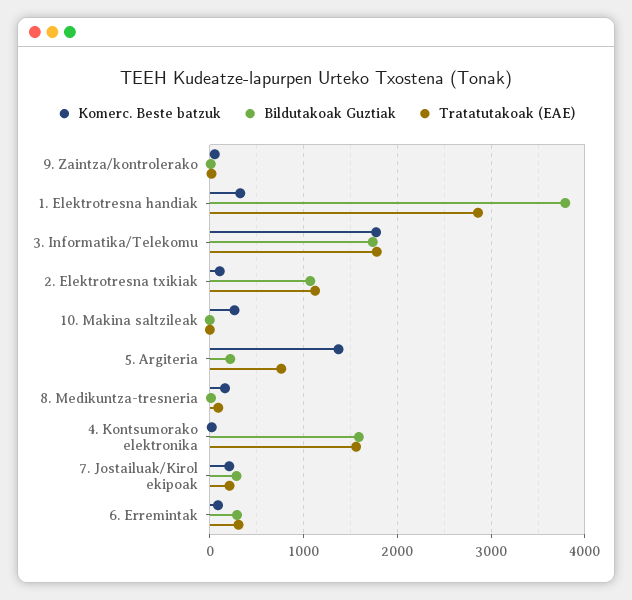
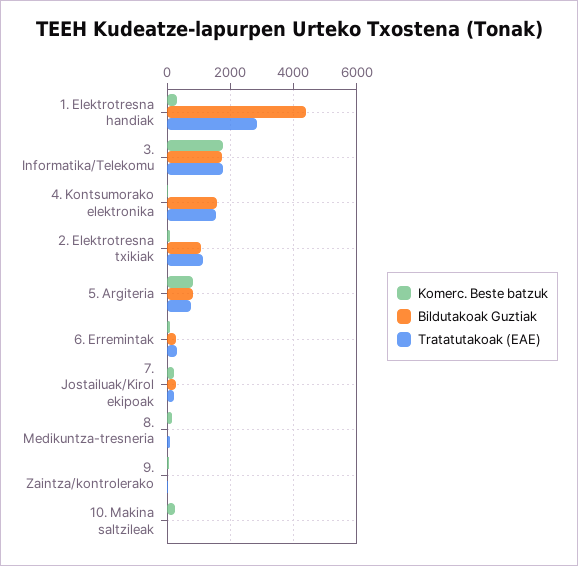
Bildutakoak Guztiak, 1. Elektrotresna handiak: 3800 -> 4400
Komerc. Beste batzuk, 5. Argiteria: 1400 -> 800
Bildutakoak Guztiak, 5. Argiteria: 200 -> 800

